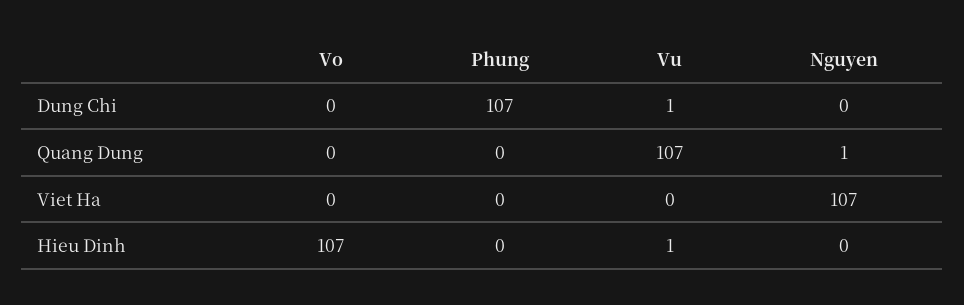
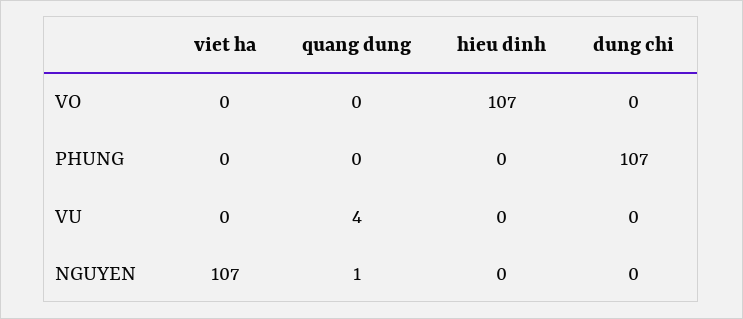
Vu, Dung Chi: 1 -> 0
Vu, Quang Dung: 107 -> 4
Vu, Hieu Dinh: 1 -> 0

